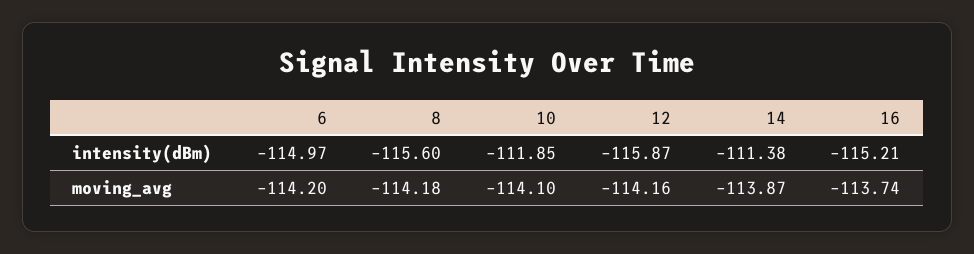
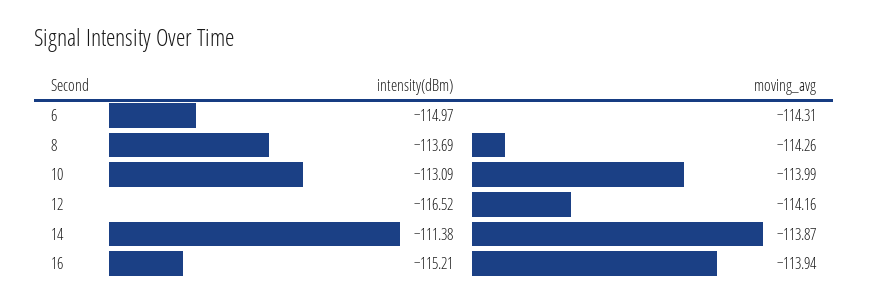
8, intensity(dBm): -115.6 -> -113.69
10, intensity(dBm): -111.85 -> -113.09
12, intensity(dBm): -115.87 -> -116.52
6, moving_avg: -114.2 -> -114.31
8, moving_avg: -114.18 -> -114.26
10, moving_avg: -114.1 -> -113.99
16, moving_avg: -113.74 -> -113.94

